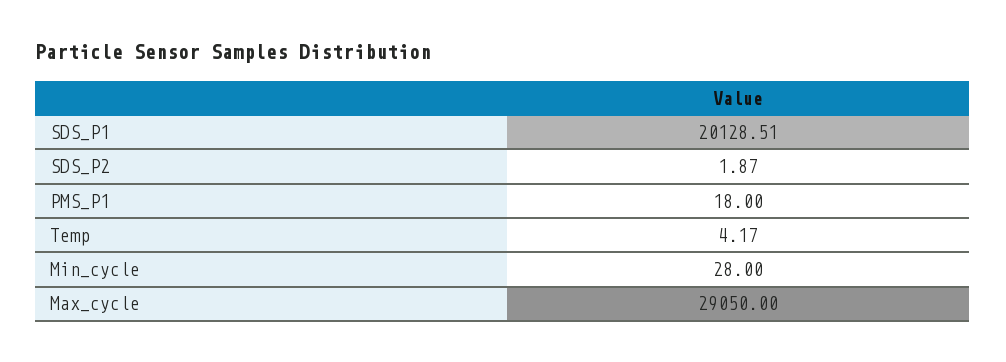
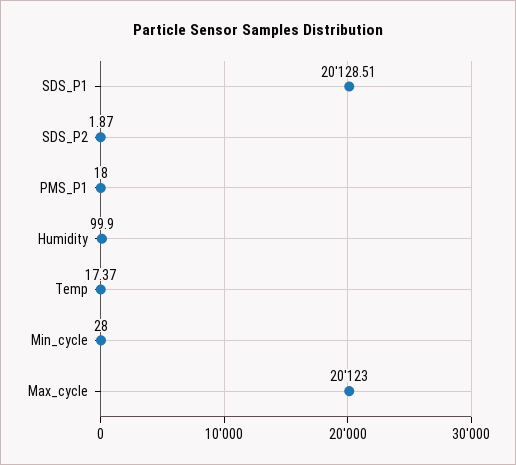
Temp: 4.17 -> 17.37
Max_cycle: 29050 -> 20123
Humidity: none -> 99.9

